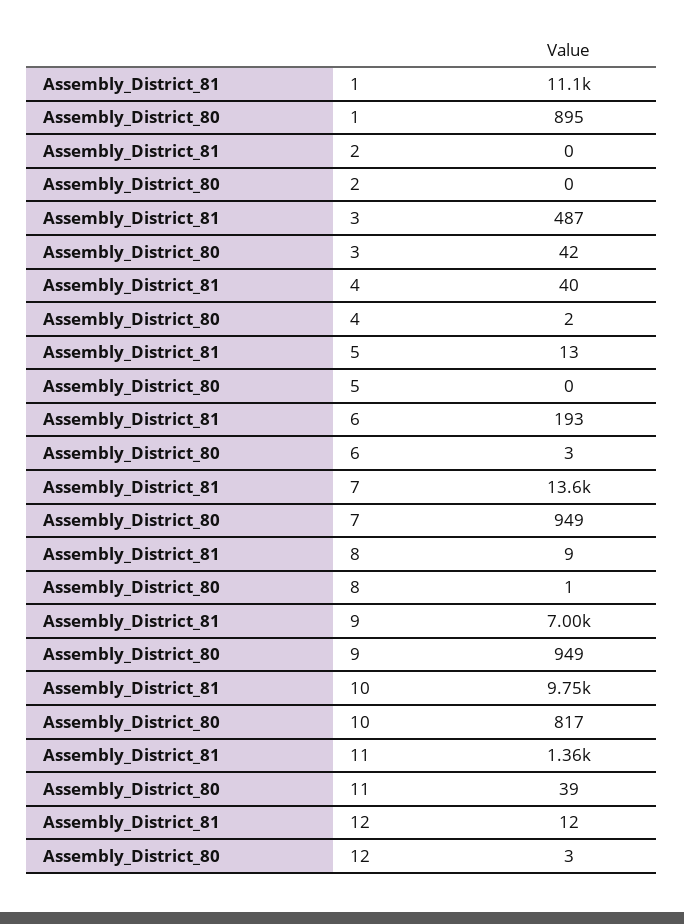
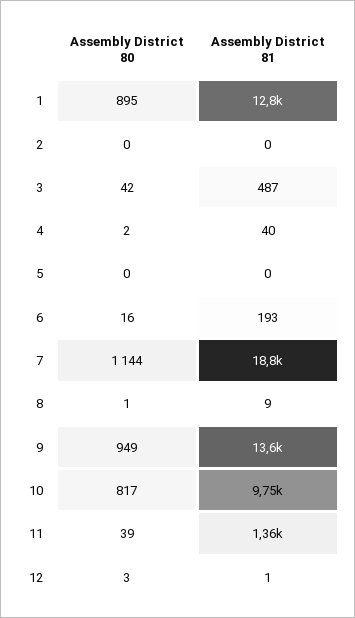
Assembly_District_81, 1: 11100 -> 12800
Assembly_District_81, 5: 13 -> 0
Assembly_District_80, 6: 3 -> 16
Assembly_District_81, 7: 13600 -> 18800
Assembly_District_80, 7: 949 -> 1144
Assembly_District_81, 9: 7000 -> 13600
Assembly_District_81, 12: 12 -> 1

